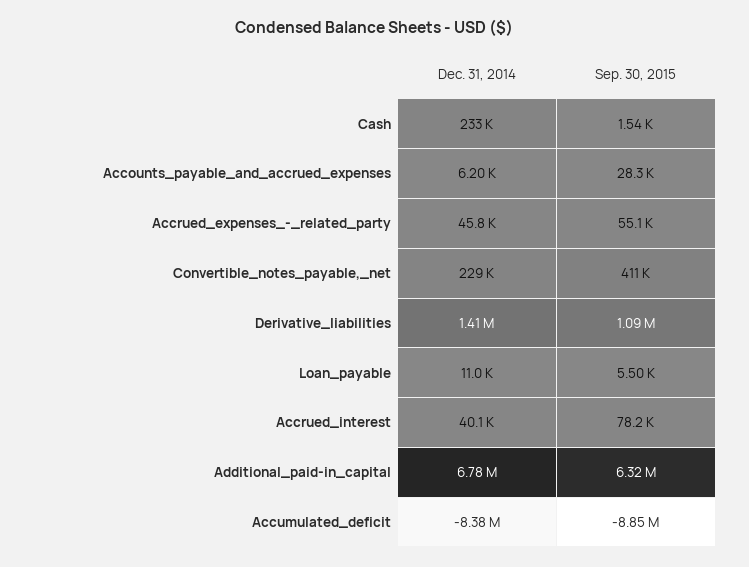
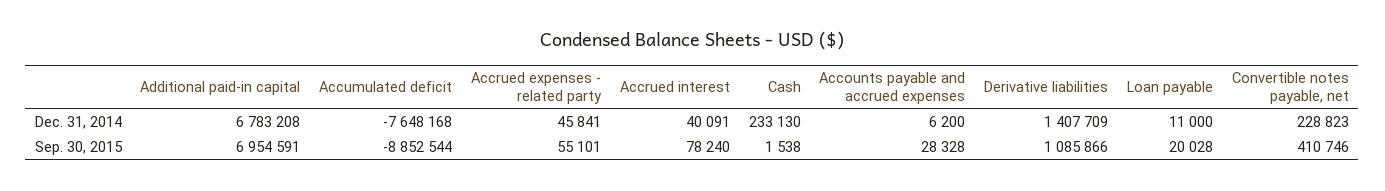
Sep. 30, 2015, Loan_payable: 5500 -> 20028
Sep. 30, 2015, Additional_paid-in_capital: 6320000 -> 6954591
Dec. 31, 2014, Accumulated_deficit: -8380000 -> -7648168

